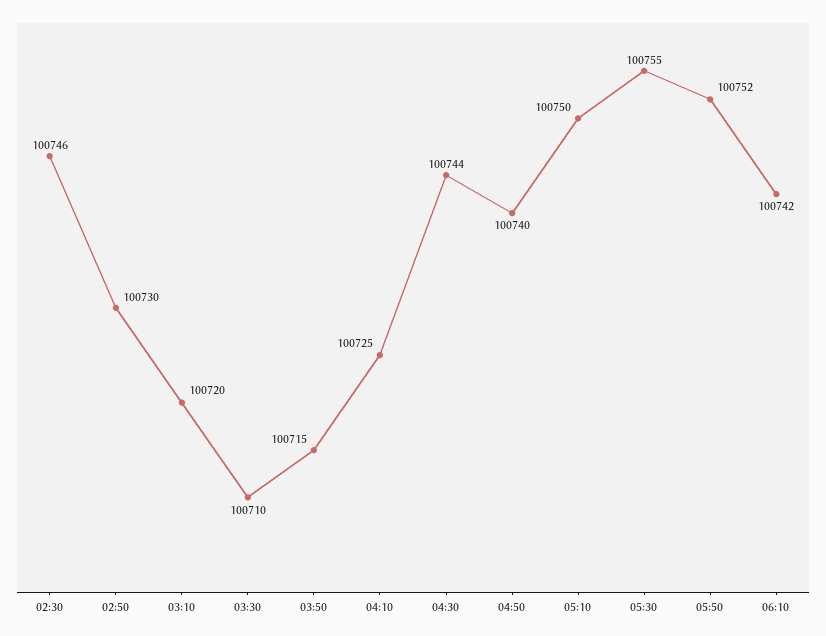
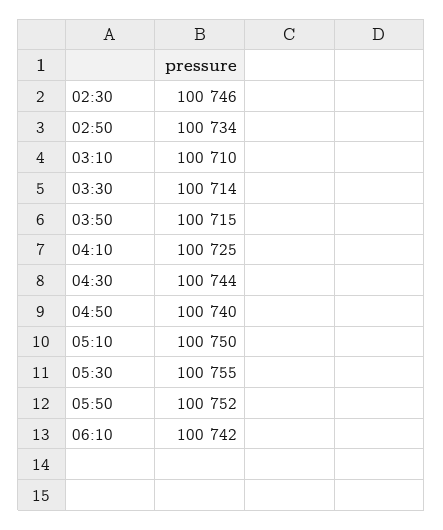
02:50: 100730 -> 100734
03:10: 100720 -> 100710
03:30: 100710 -> 100714

